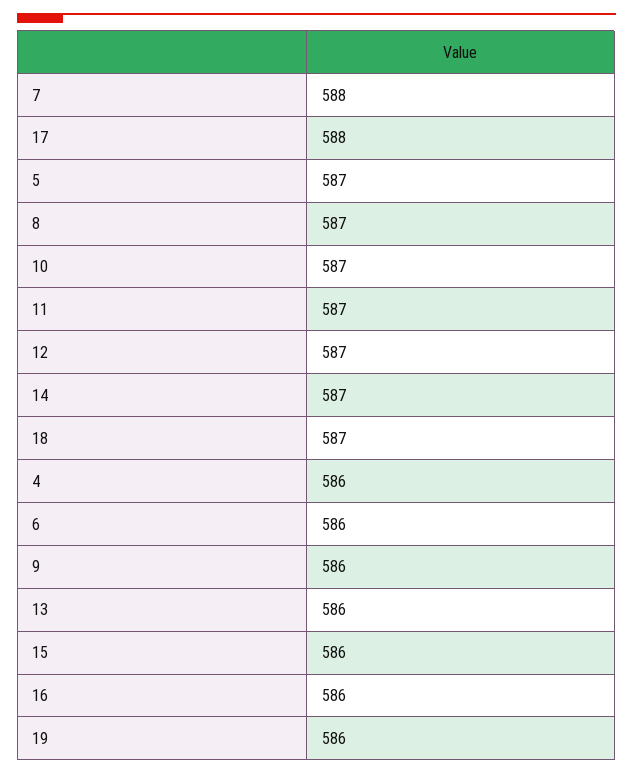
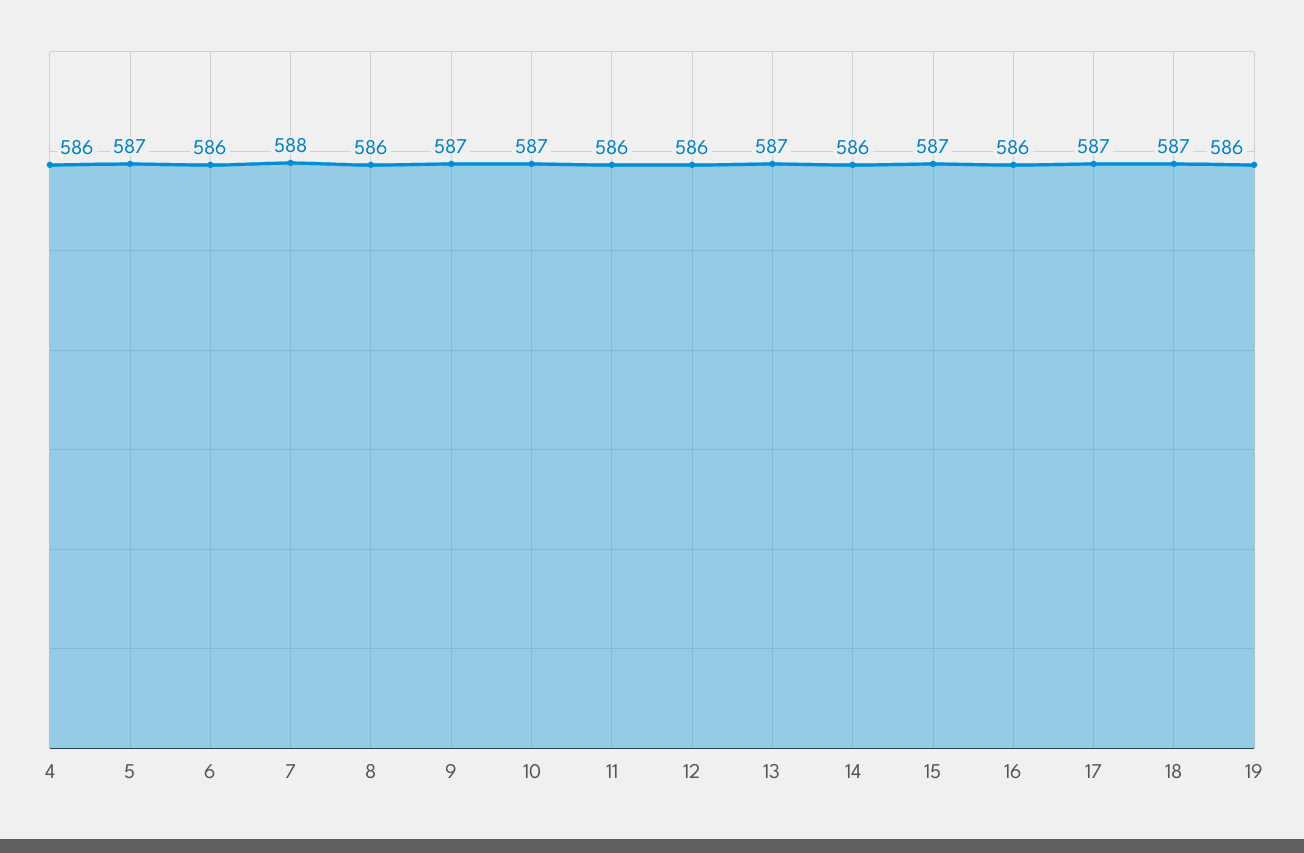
17: 588 -> 587
8: 587 -> 586
11: 587 -> 586
12: 587 -> 586
14: 587 -> 586
9: 586 -> 587
13: 586 -> 587
15: 586 -> 587

